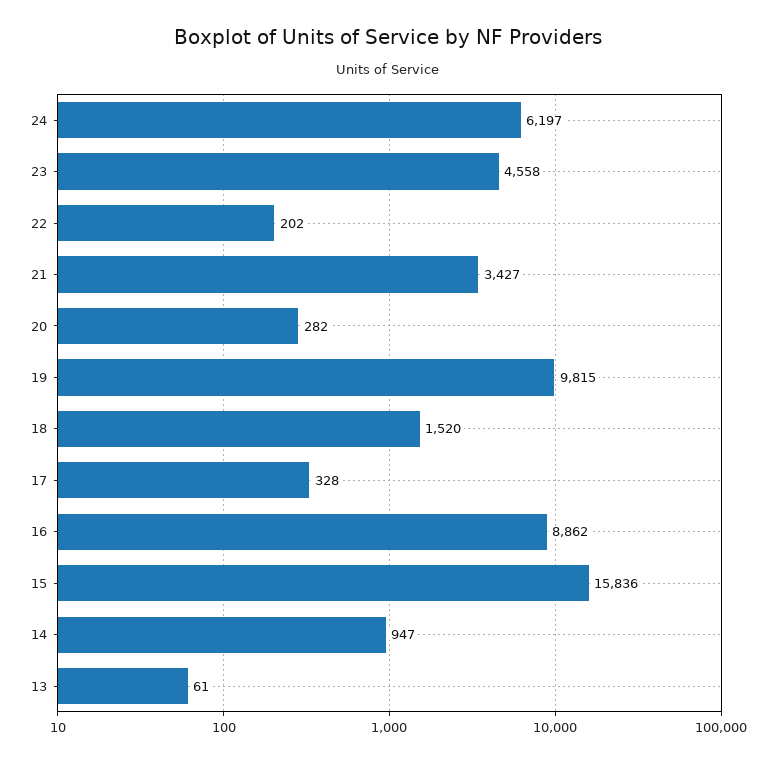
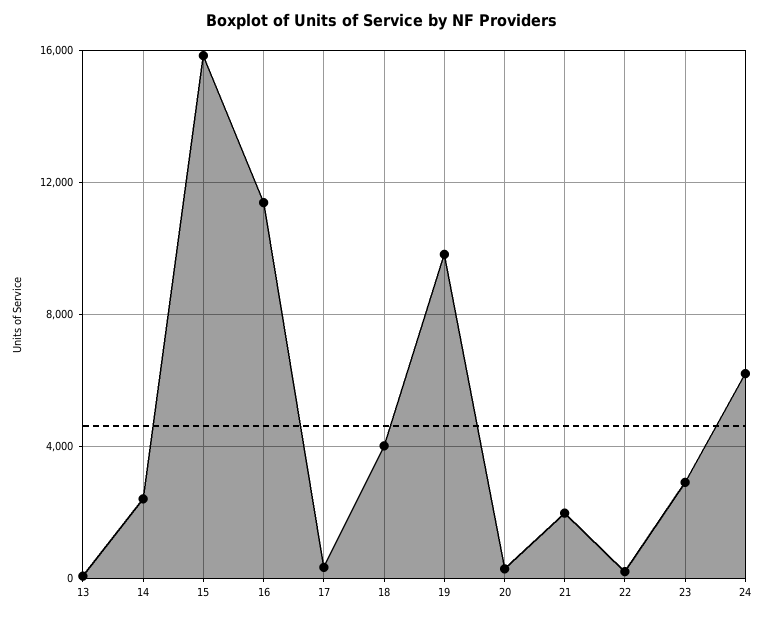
23: 4558 -> 3000
21: 3427 -> 2000
18: 1520 -> 4000
16: 8862 -> 11500
14: 947 -> 2500

